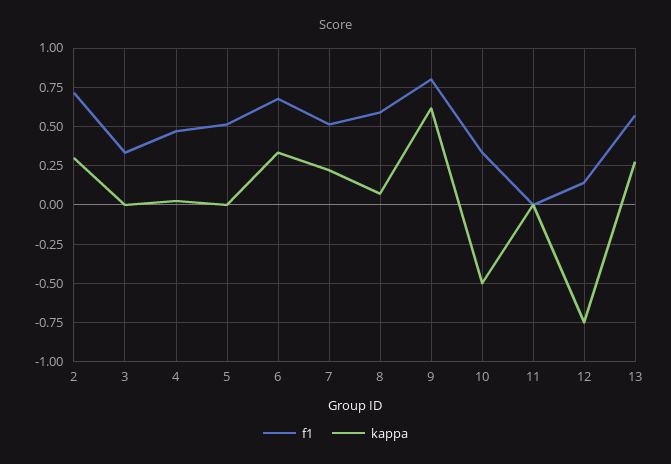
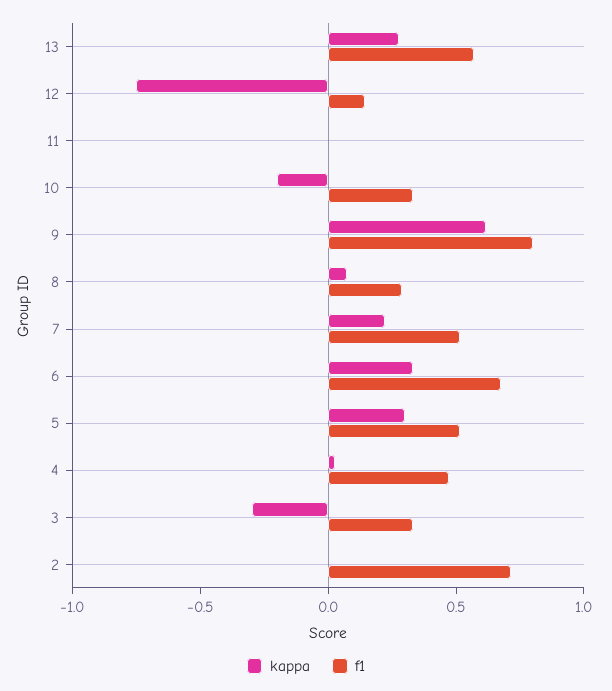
kappa, 2: 0.3 -> 0
kappa, 3: 0 -> -0.3
kappa, 5: 0 -> 0.3
f1, 8: 0.6 -> 0.3
kappa, 10: -0.5 -> -0.2

